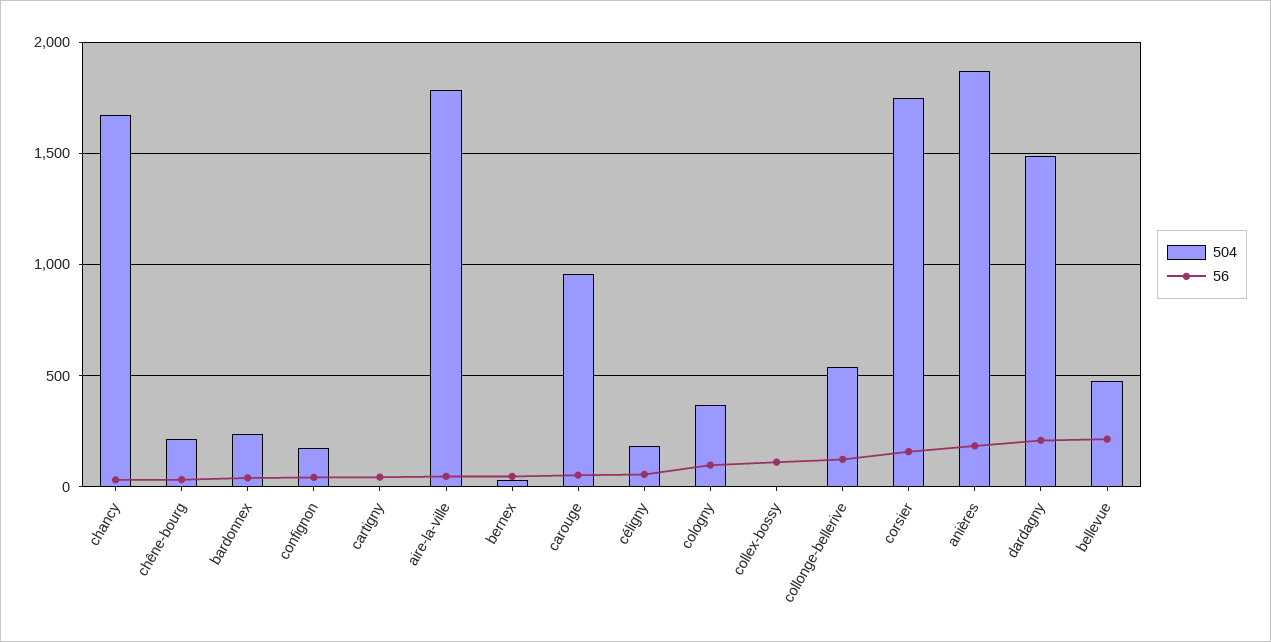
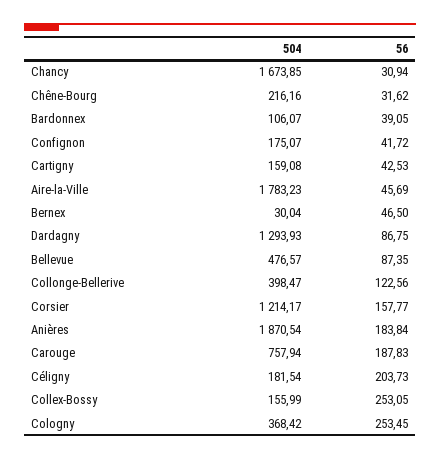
504, bardonnex: 250 -> 106.07
504, cartigny: 0 -> 159.08
504, carouge: 950 -> 757.94
56, carouge: 50 -> 187.83
56, céligny: 50 -> 203.73
56, cologny: 100 -> 253.45
504, collex-bossy: 0 -> 155.99
56, collex-bossy: 100 -> 253.05
504, collonge-bellerive: 550 -> 398.47
504, corsier: 1750 -> 1214.17
504, dardagny: 1500 -> 1293.93
56, dardagny: 200 -> 86.75
56, bellevue: 200 -> 87.35

